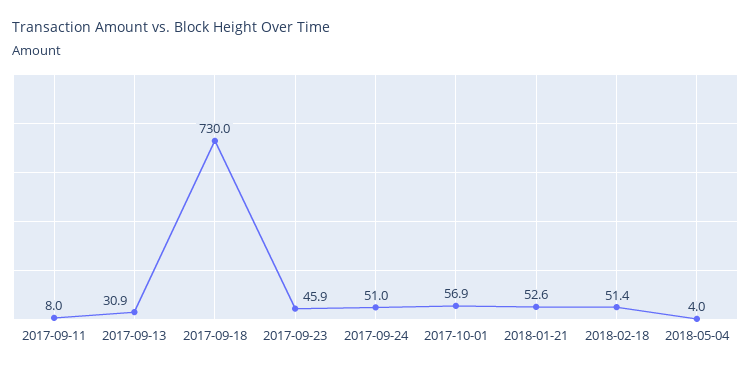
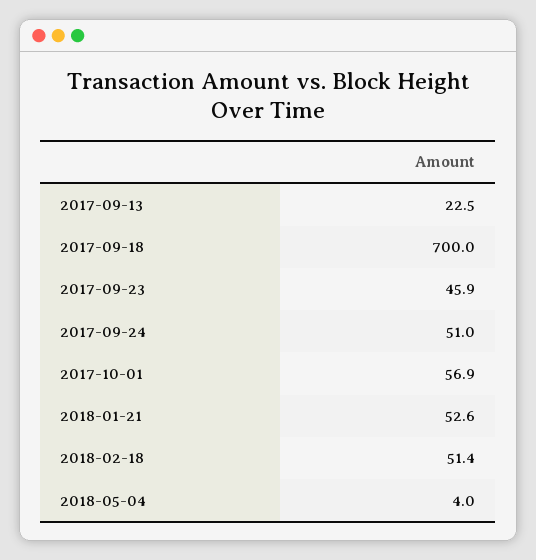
2017-09-11: 8 -> none
2017-09-13: 30.9 -> 22.5
2017-09-18: 730 -> 700

